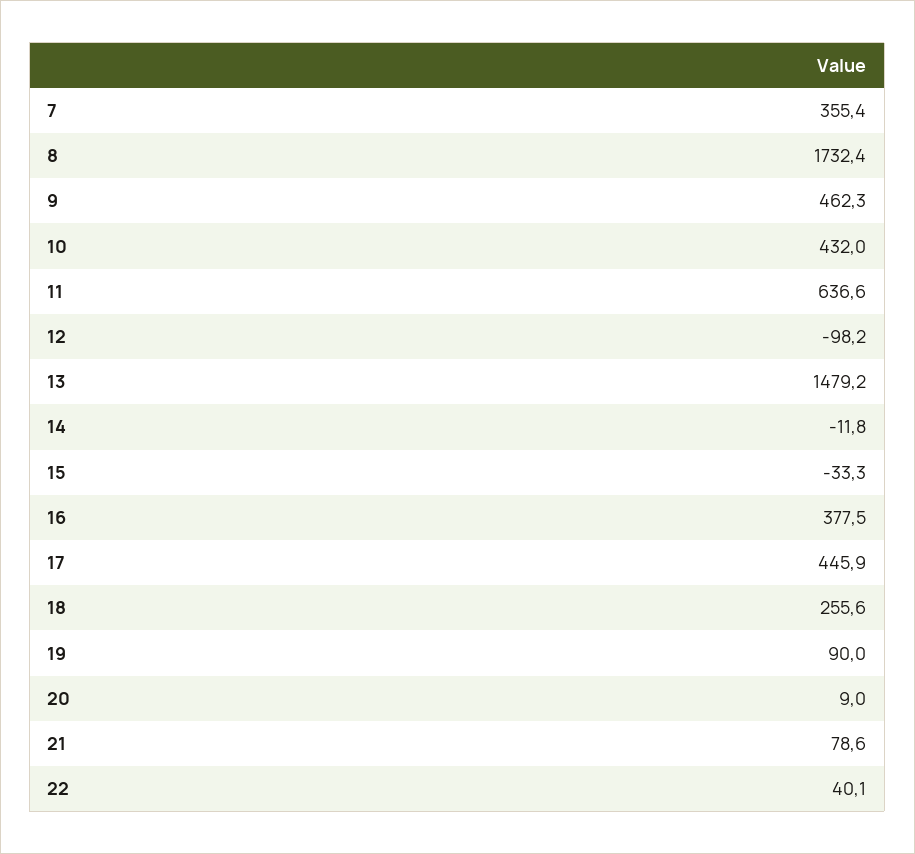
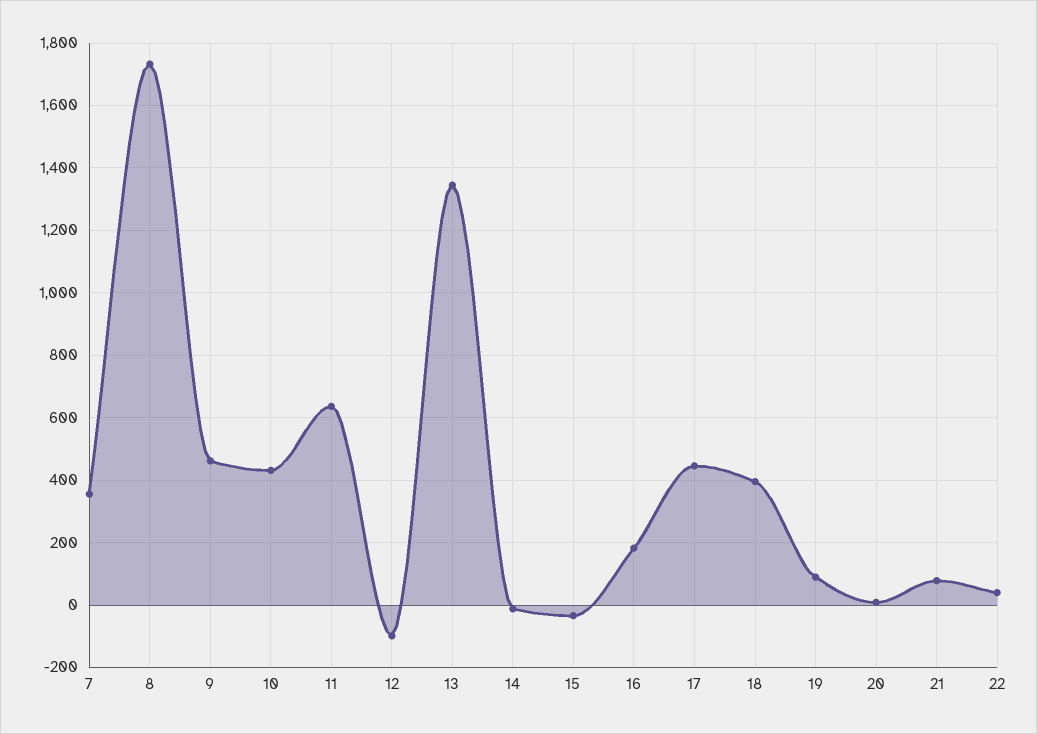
13: 1479.2 -> 1340
16: 377.5 -> 180
18: 255.6 -> 400

